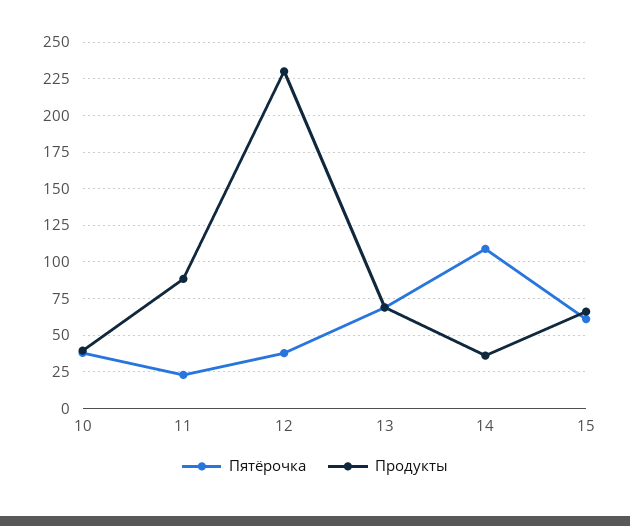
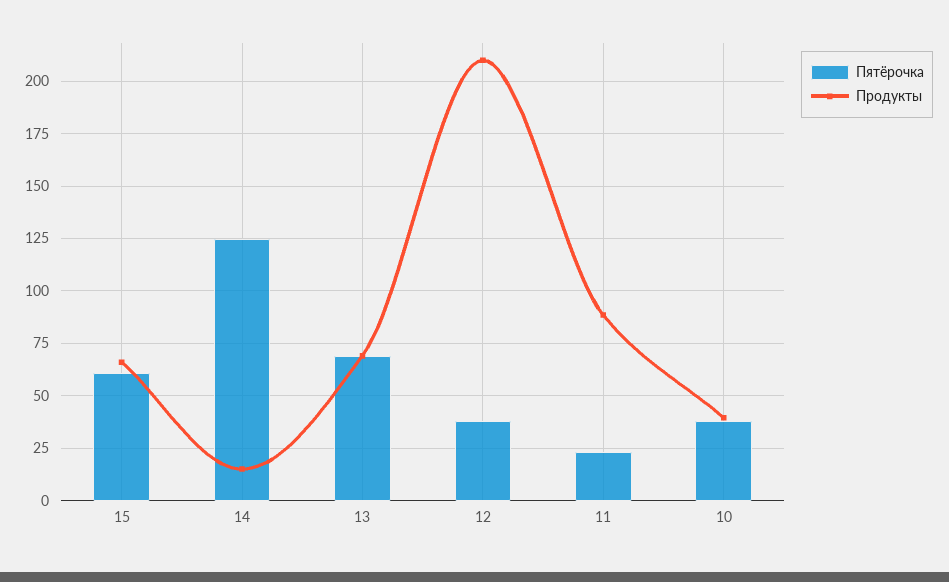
Продукты, 12: 230 -> 210
Пятёрочка, 14: 110 -> 125
Продукты, 14: 35 -> 15

